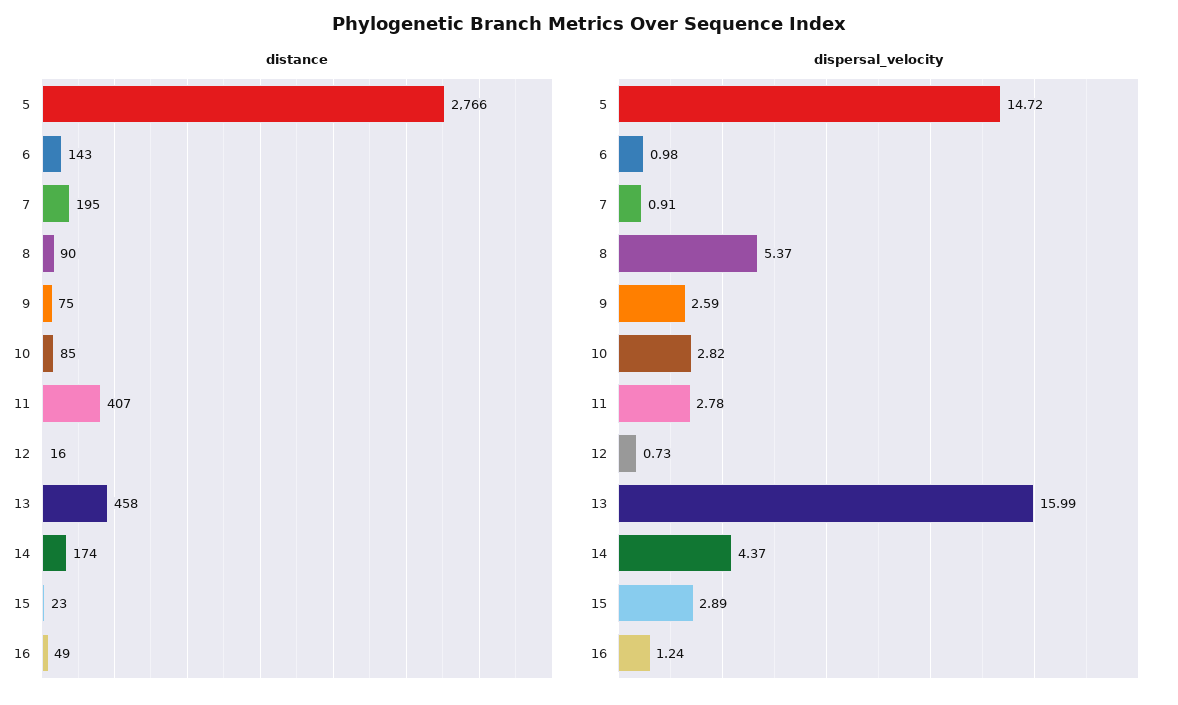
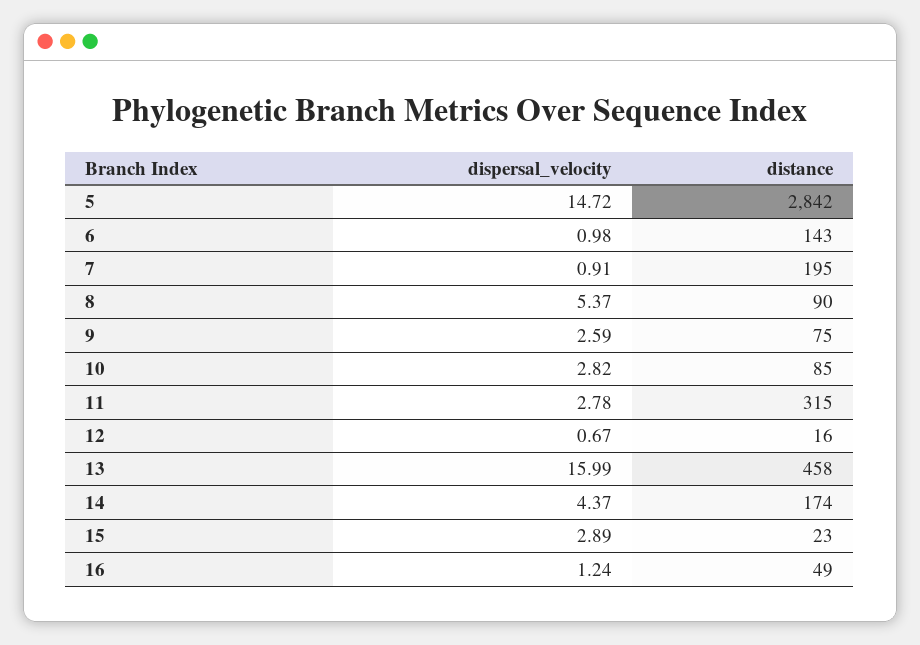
distance, 5: 2766 -> 2842
distance, 11: 407 -> 315
dispersal_velocity, 12: 0.73 -> 0.67

